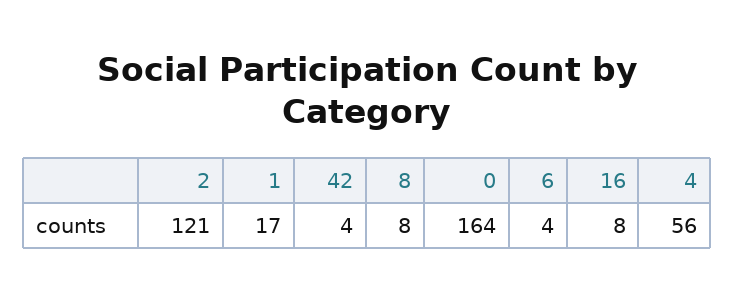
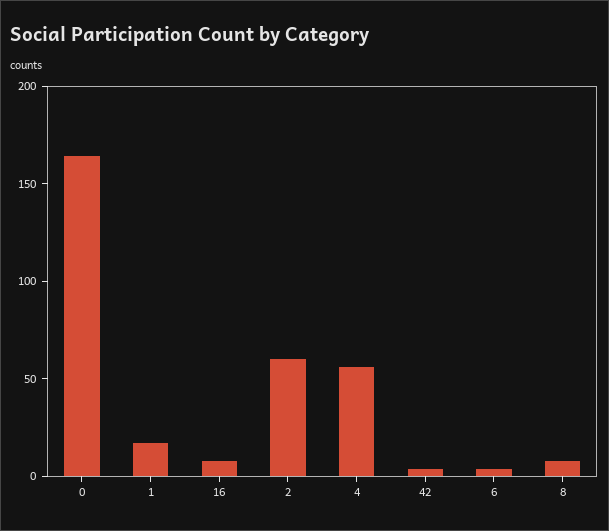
2: 121 -> 60

